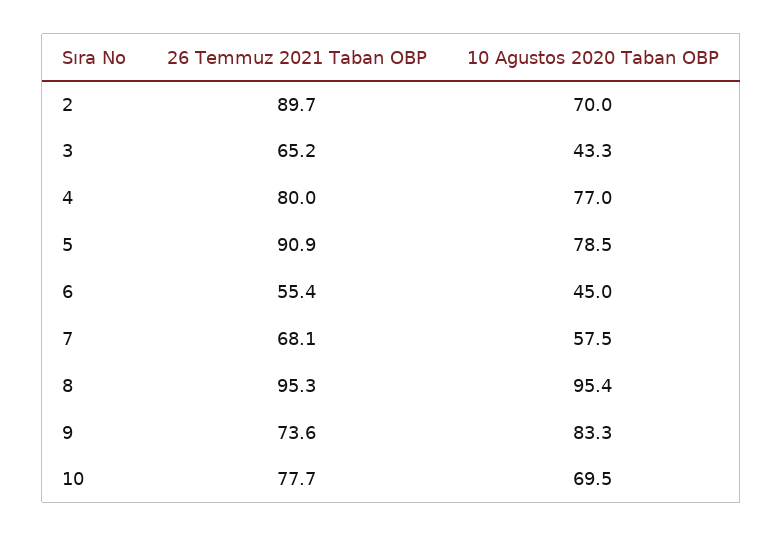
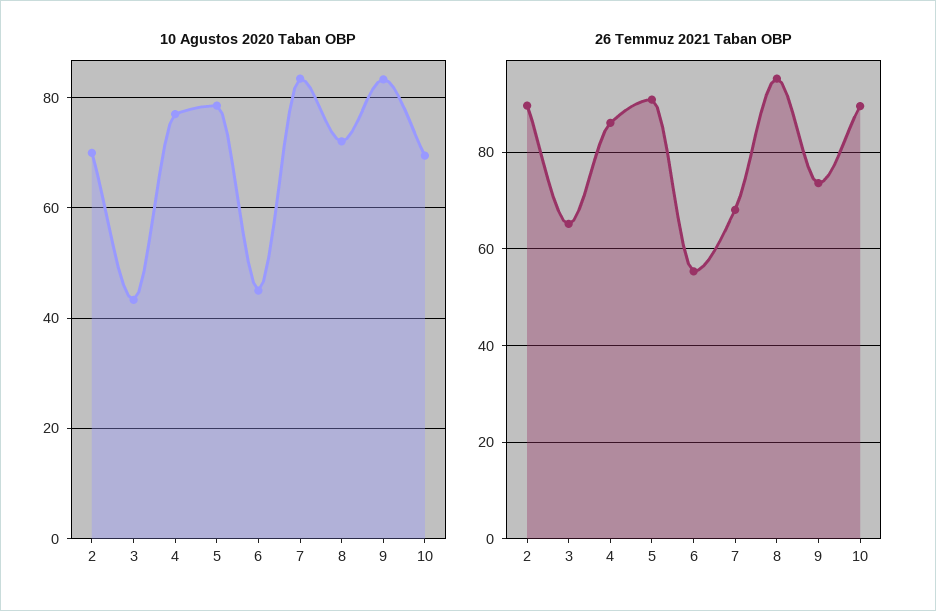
26 Temmuz 2021 Taban OBP, 4: 80 -> 86
10 Agustos 2020 Taban OBP, 7: 57.5 -> 84
10 Agustos 2020 Taban OBP, 8: 95.4 -> 72
26 Temmuz 2021 Taban OBP, 10: 77.7 -> 90

